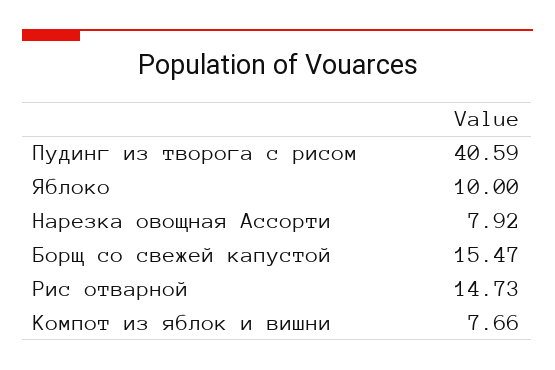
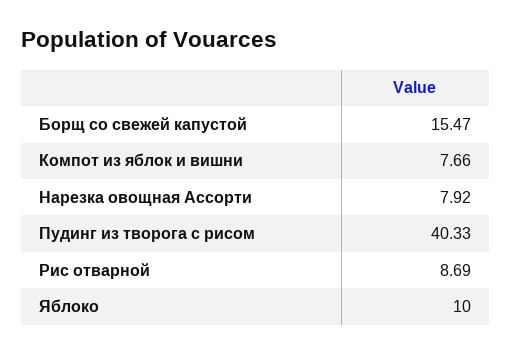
Пудинг из творога с рисом: 40.59 -> 40.33
Рис отварной: 14.73 -> 8.69

